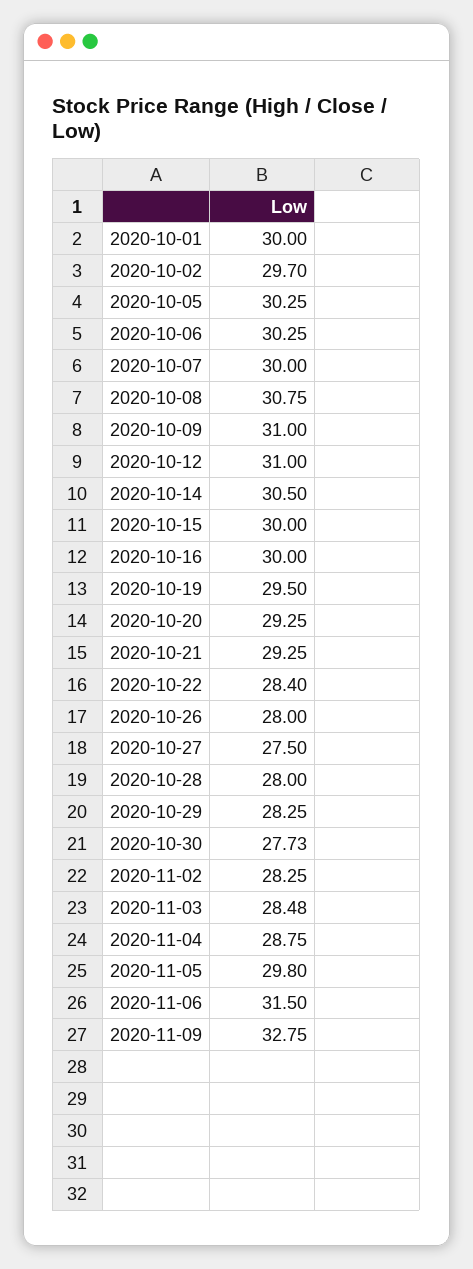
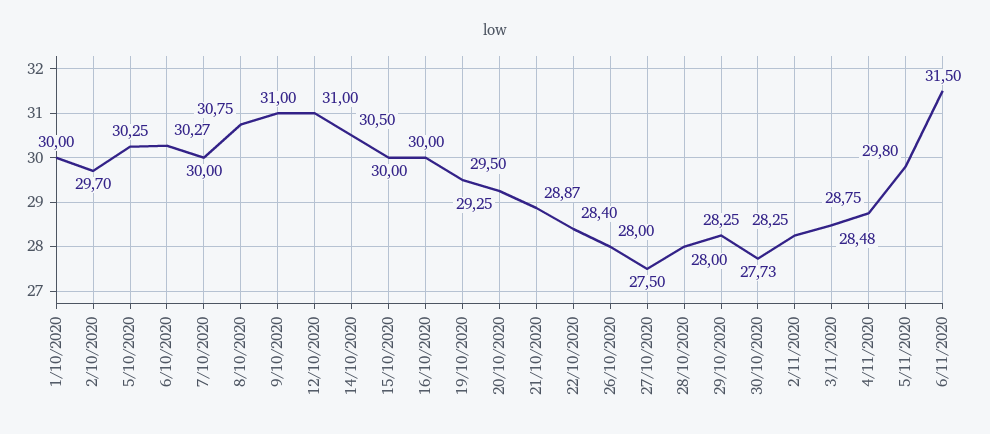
2020-10-06: 30.25 -> 30.27
2020-10-21: 29.25 -> 28.87
2020-11-09: 32.75 -> none

